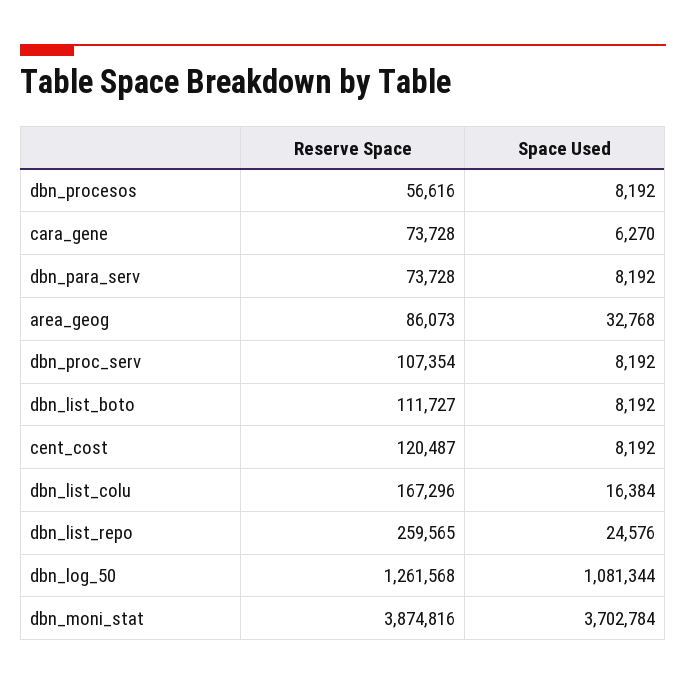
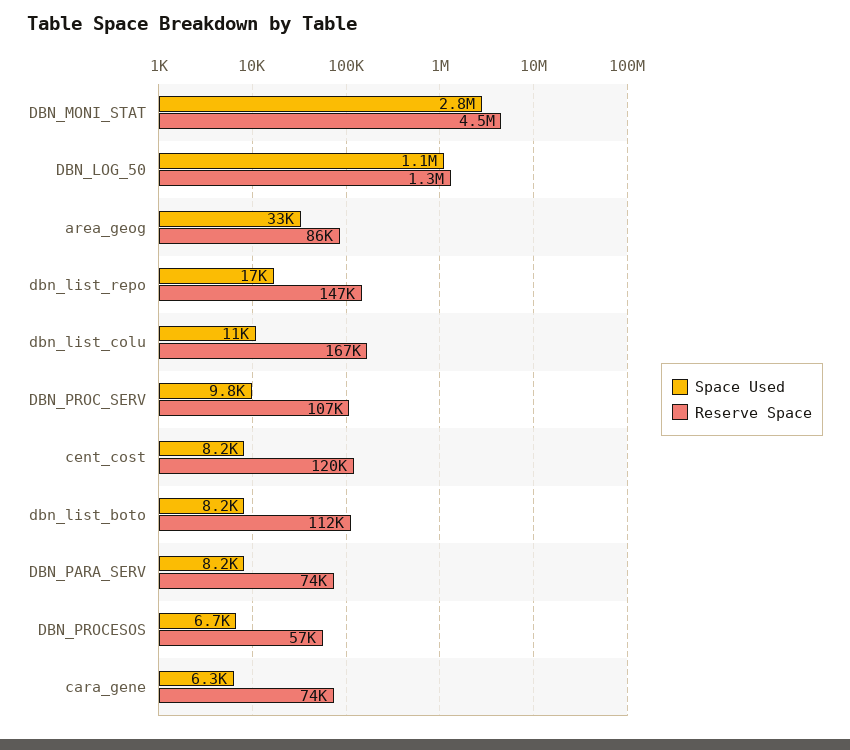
Space Used, dbn_procesos: 8192 -> 6700
Space Used, dbn_proc_serv: 8192 -> 9800
Space Used, dbn_list_colu: 16384 -> 11000
Reserve Space, dbn_list_repo: 259565 -> 147000
Space Used, dbn_list_repo: 24576 -> 17000
Reserve Space, dbn_moni_stat: 3874816 -> 4500000
Space Used, dbn_moni_stat: 3702784 -> 2800000

